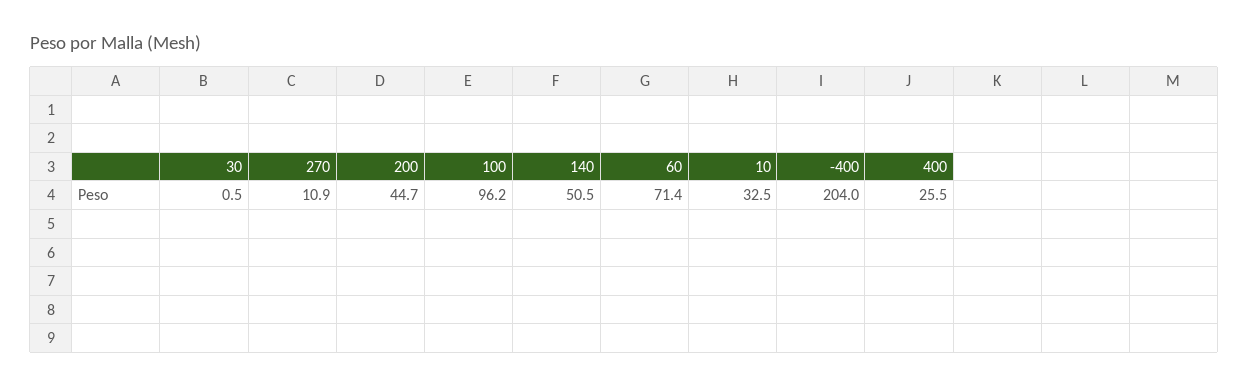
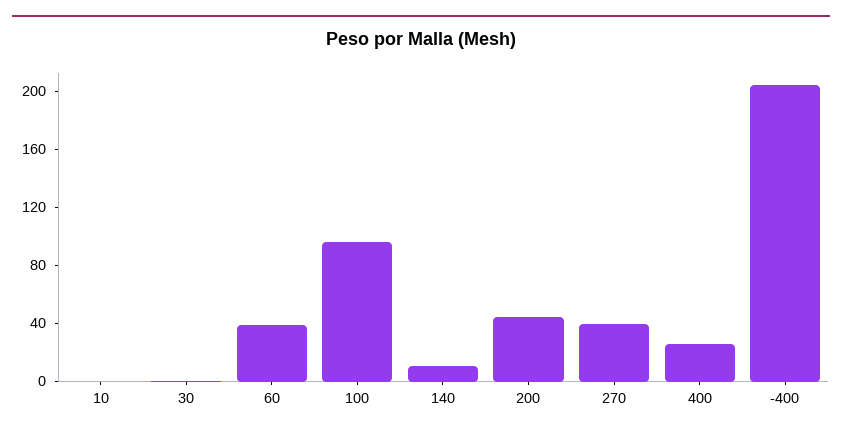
270: 10.9 -> 40
140: 50.5 -> 10
60: 71.4 -> 40
10: 32.5 -> 0

